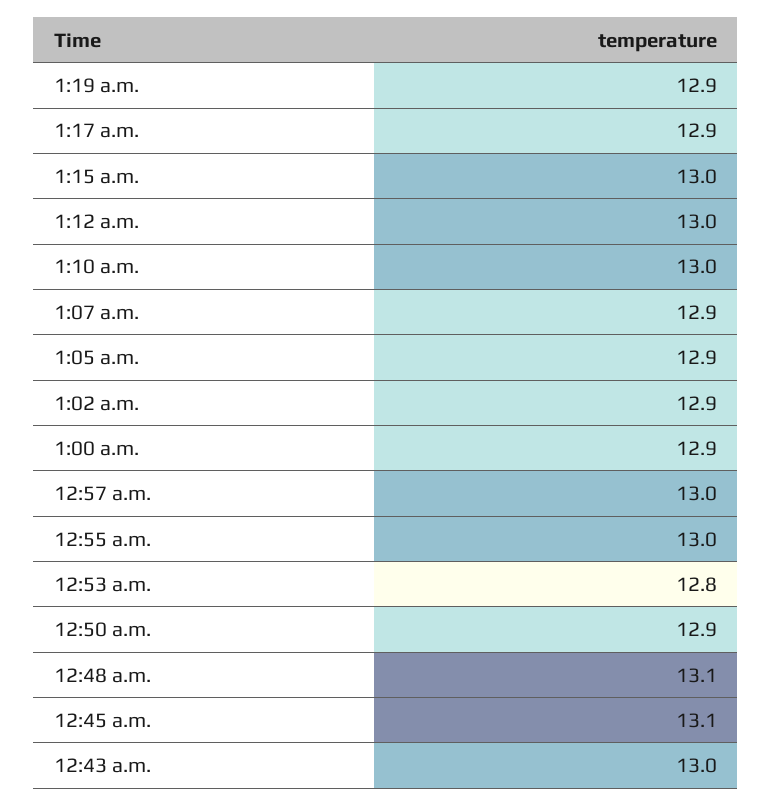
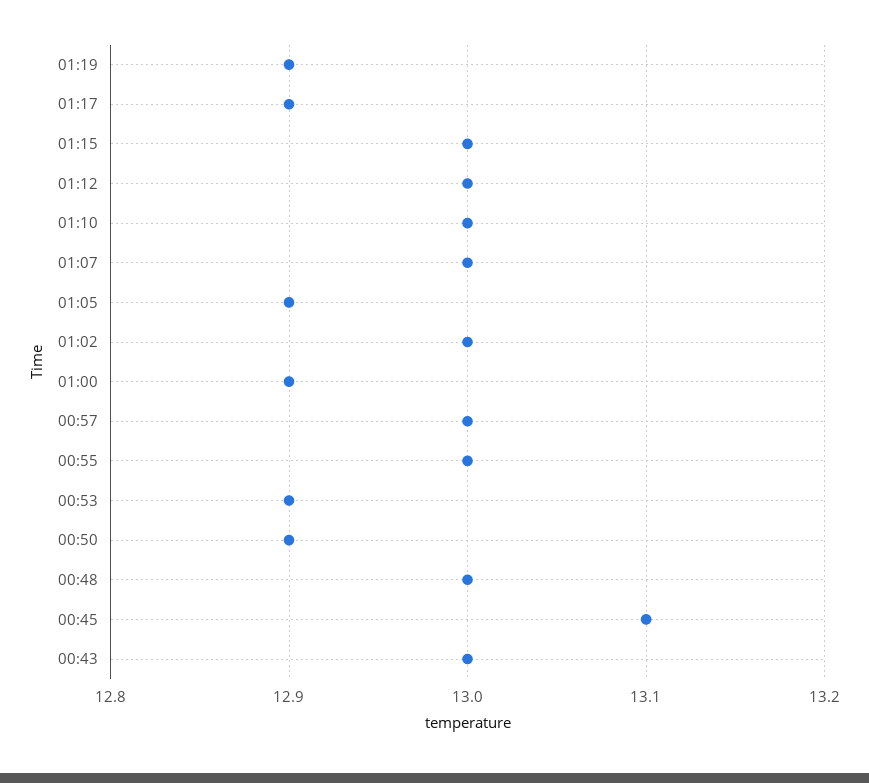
1:07 a.m.: 12.9 -> 13
1:02 a.m.: 12.9 -> 13
12:53 a.m.: 12.8 -> 12.9
12:48 a.m.: 13.1 -> 13

